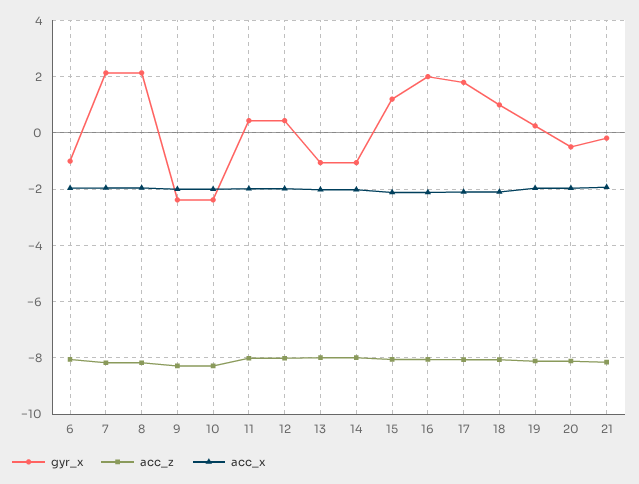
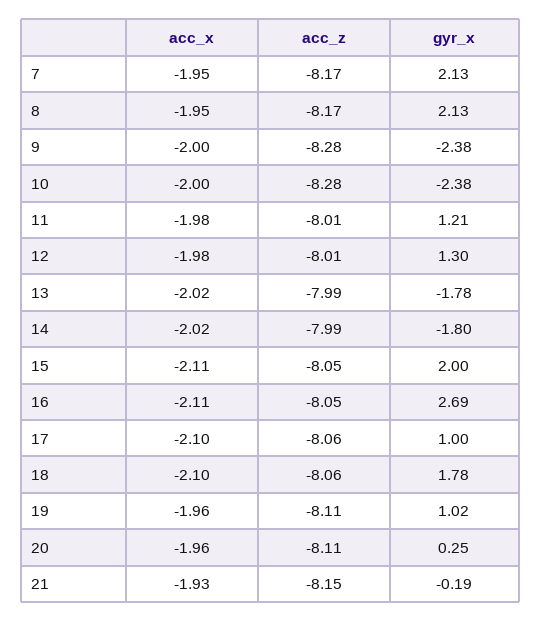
gyr_x, 6: -1 -> none
acc_z, 6: -8 -> none
acc_x, 6: -2 -> none
gyr_x, 11: 0.5 -> 1.21
gyr_x, 12: 0.5 -> 1.3
gyr_x, 13: -1 -> -1.78
gyr_x, 14: -1 -> -1.8
gyr_x, 15: 1.25 -> 2
gyr_x, 16: 2 -> 2.69
gyr_x, 17: 1.75 -> 1
gyr_x, 18: 1 -> 1.78
gyr_x, 19: 0.25 -> 1.02
gyr_x, 20: -0.5 -> 0.25

